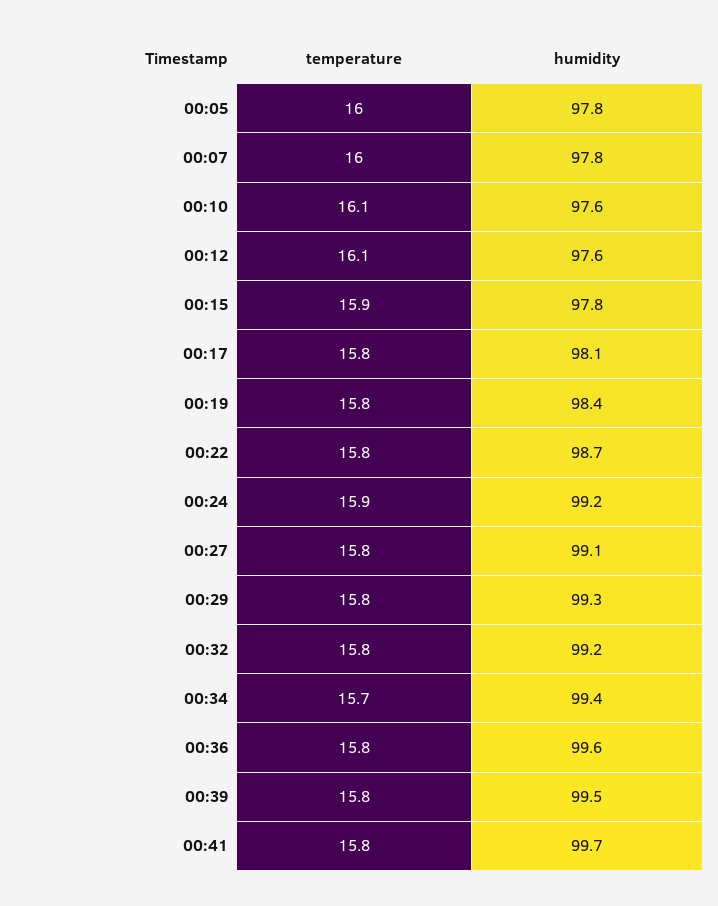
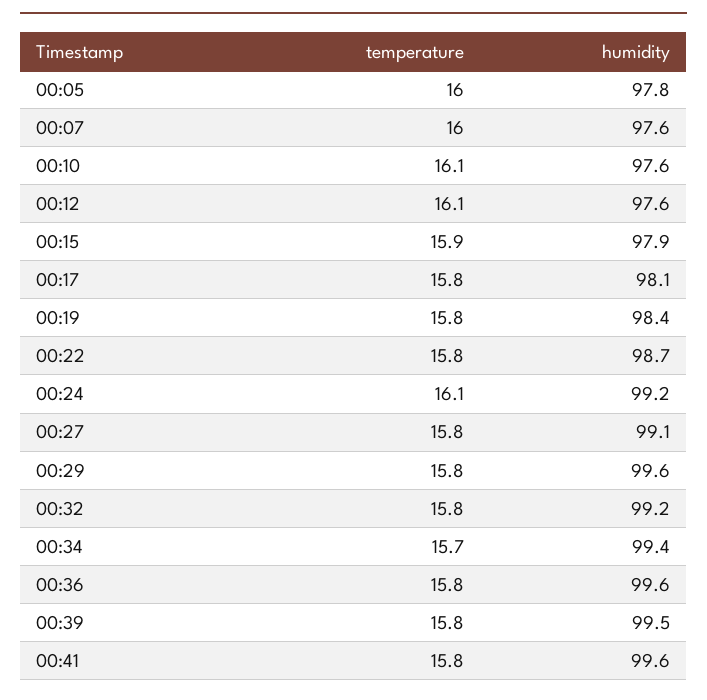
humidity, 00:07: 97.8 -> 97.6
humidity, 00:15: 97.8 -> 97.9
temperature, 00:24: 15.9 -> 16.1
humidity, 00:29: 99.3 -> 99.6
humidity, 00:41: 99.7 -> 99.6

